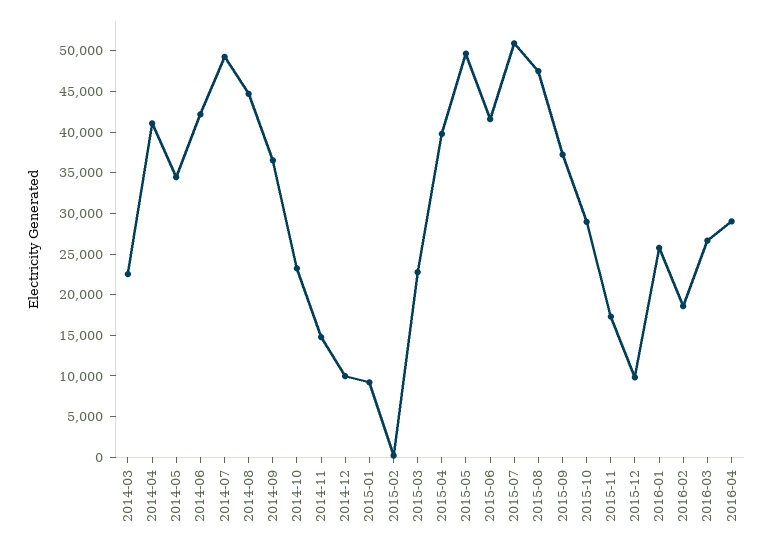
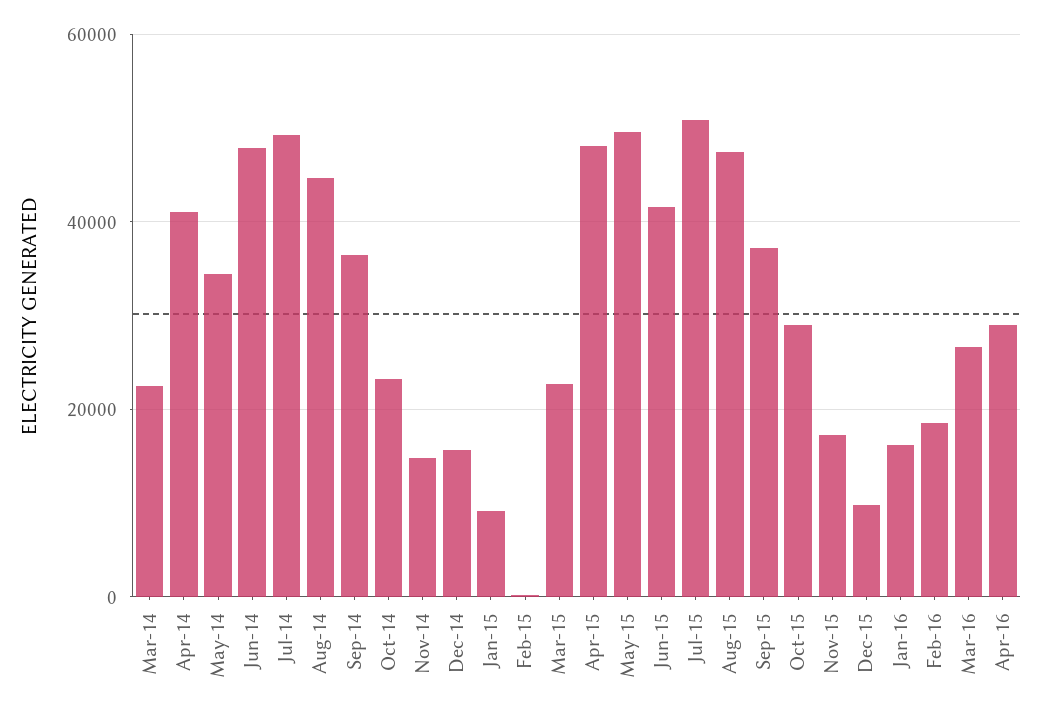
2014-06: 42000 -> 48000
2014-12: 10000 -> 16000
2015-04: 40000 -> 48000
2016-01: 26000 -> 16000

